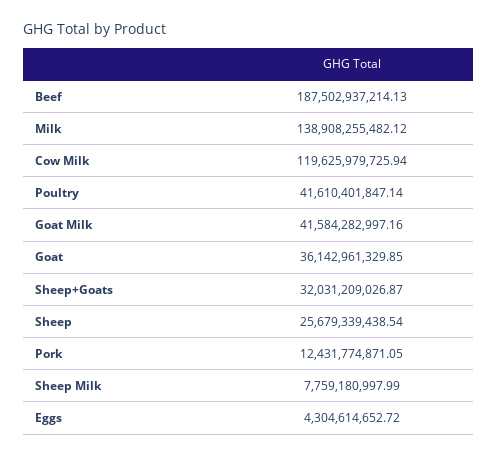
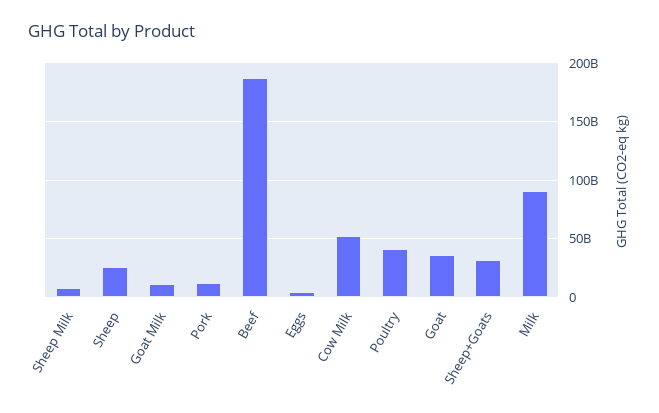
Milk: 138908255482.12 -> 90000000000
Cow Milk: 119625979725.94 -> 50000000000
Goat Milk: 41584282997.16 -> 10000000000

